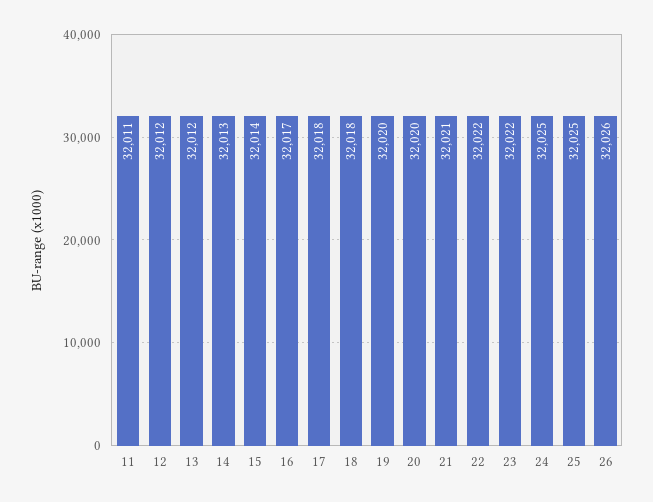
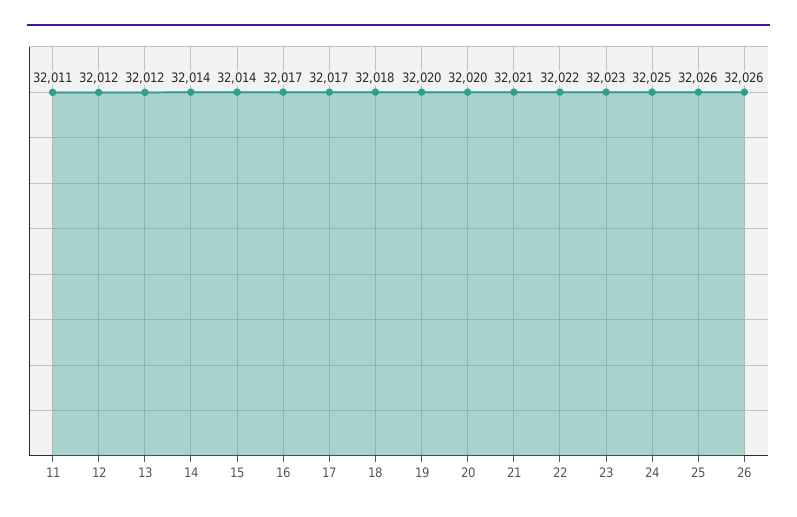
14: 32013 -> 32014
17: 32018 -> 32017
23: 32022 -> 32023
25: 32025 -> 32026

